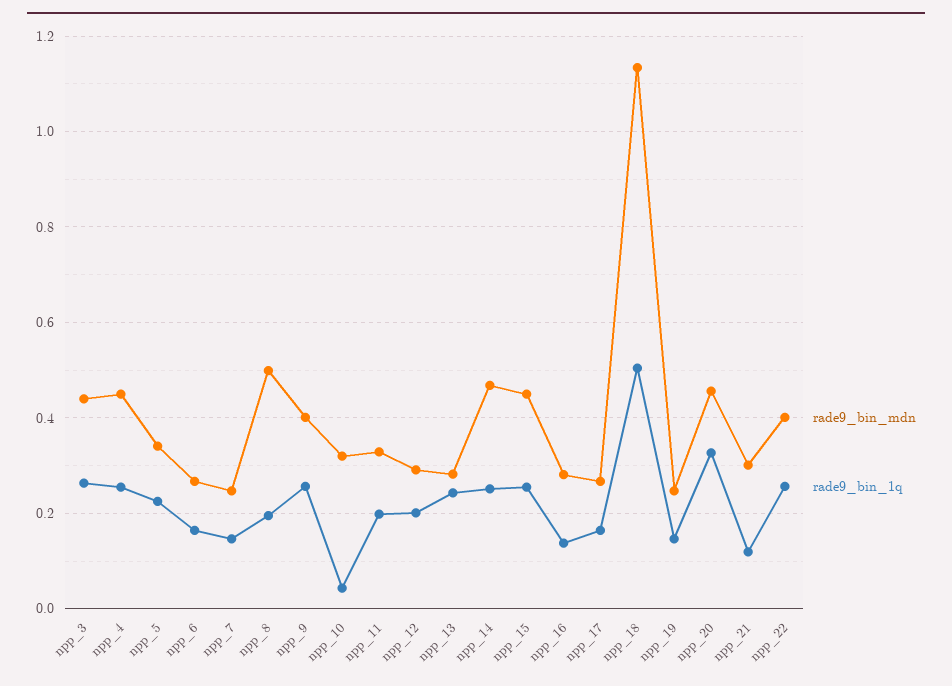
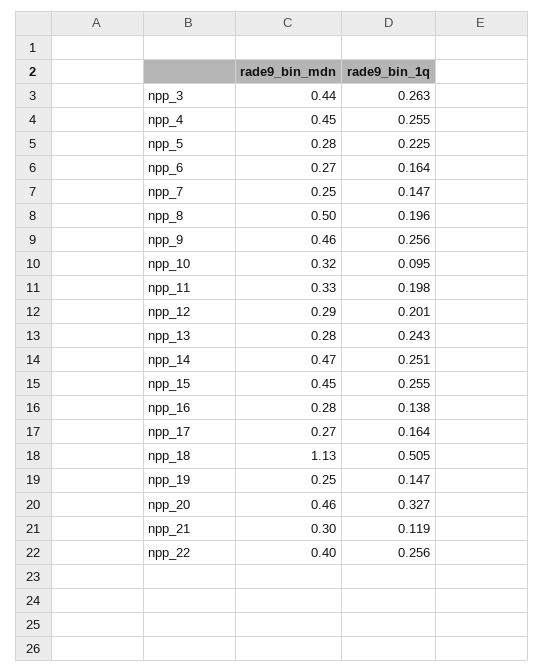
rade9_bin_mdn, npp_5: 0.34 -> 0.28
rade9_bin_mdn, npp_9: 0.4 -> 0.46
rade9_bin_1q, npp_10: 0.04 -> 0.095

